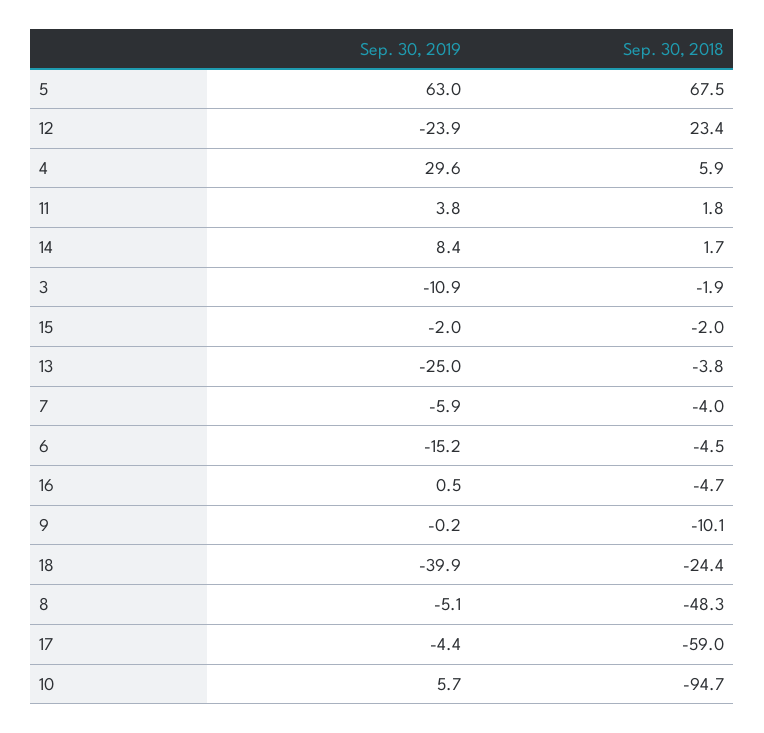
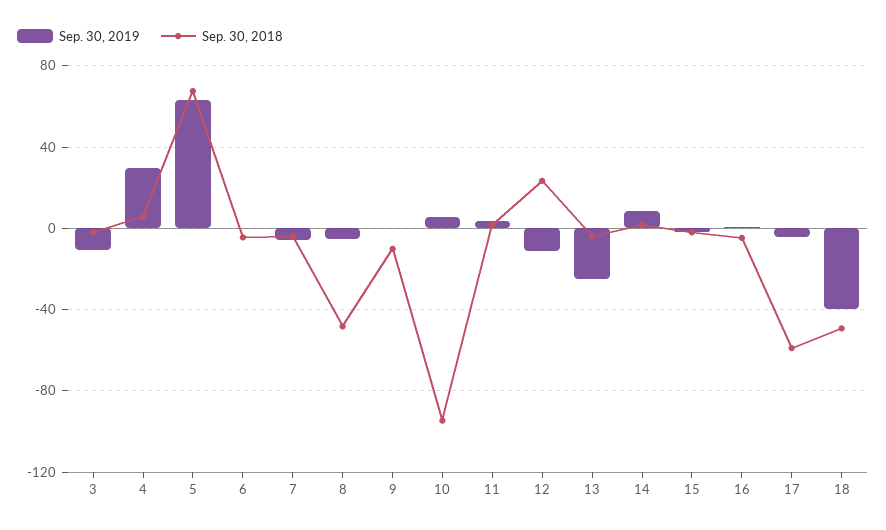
Sep. 30, 2019, 12: -23.9 -> -10
Sep. 30, 2019, 6: -15.2 -> 0
Sep. 30, 2018, 18: -24.4 -> -50

